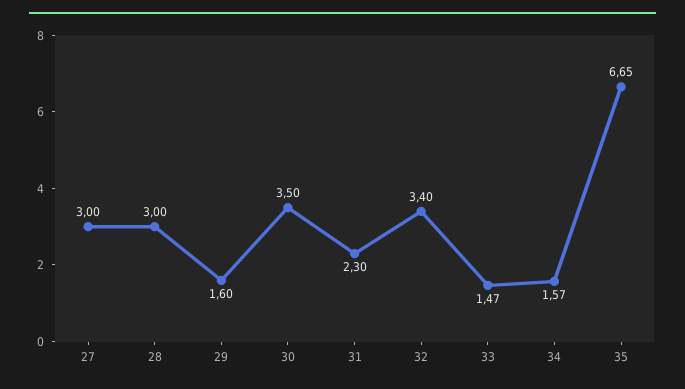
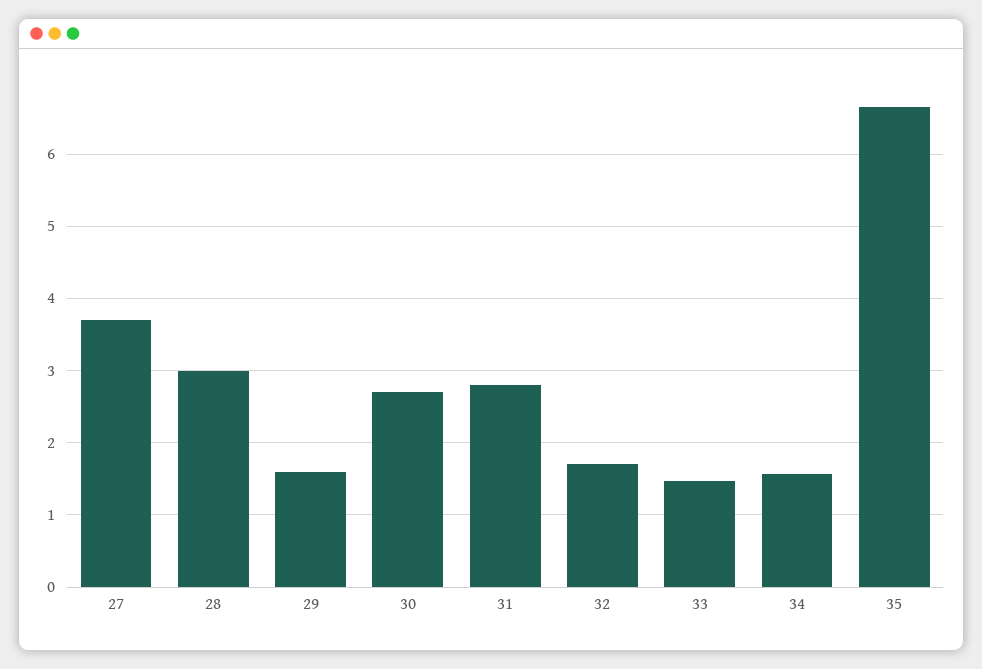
27: 3 -> 3.7
30: 3.5 -> 2.7
31: 2.3 -> 2.8
32: 3.4 -> 1.7

